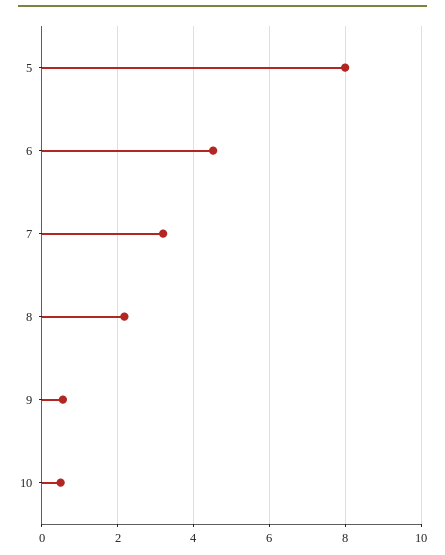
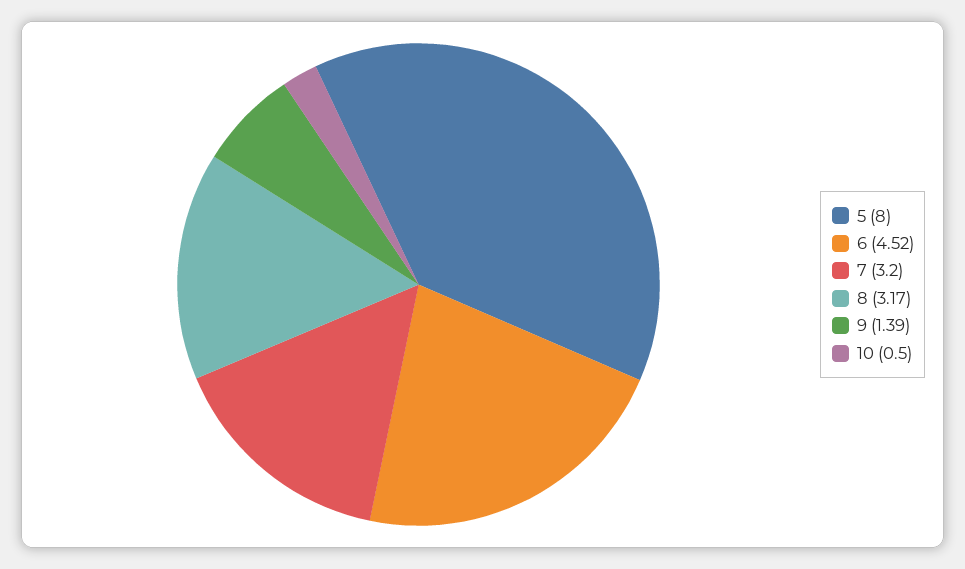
8: 2.2 -> 3.17
9: 0.6 -> 1.39

